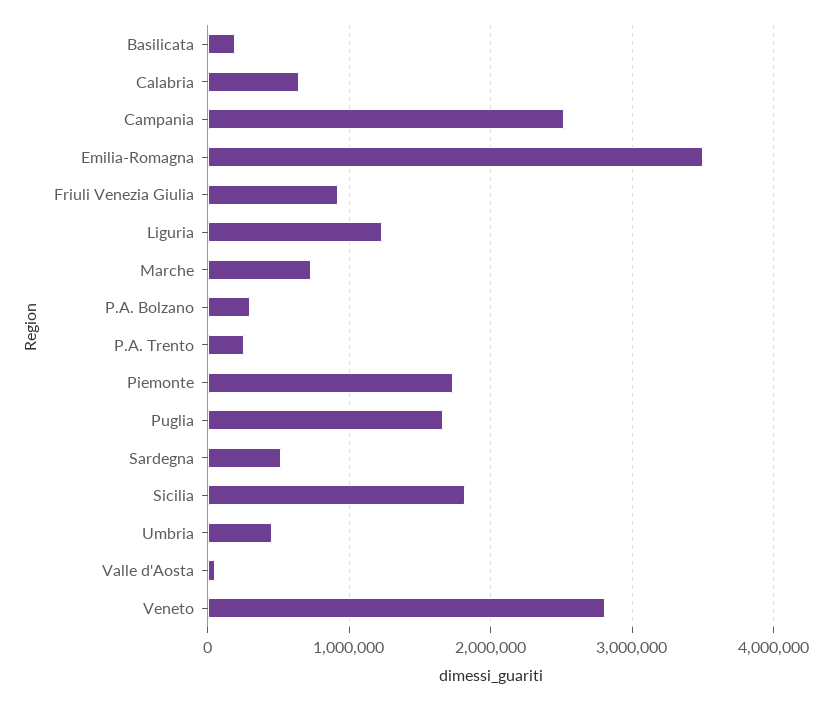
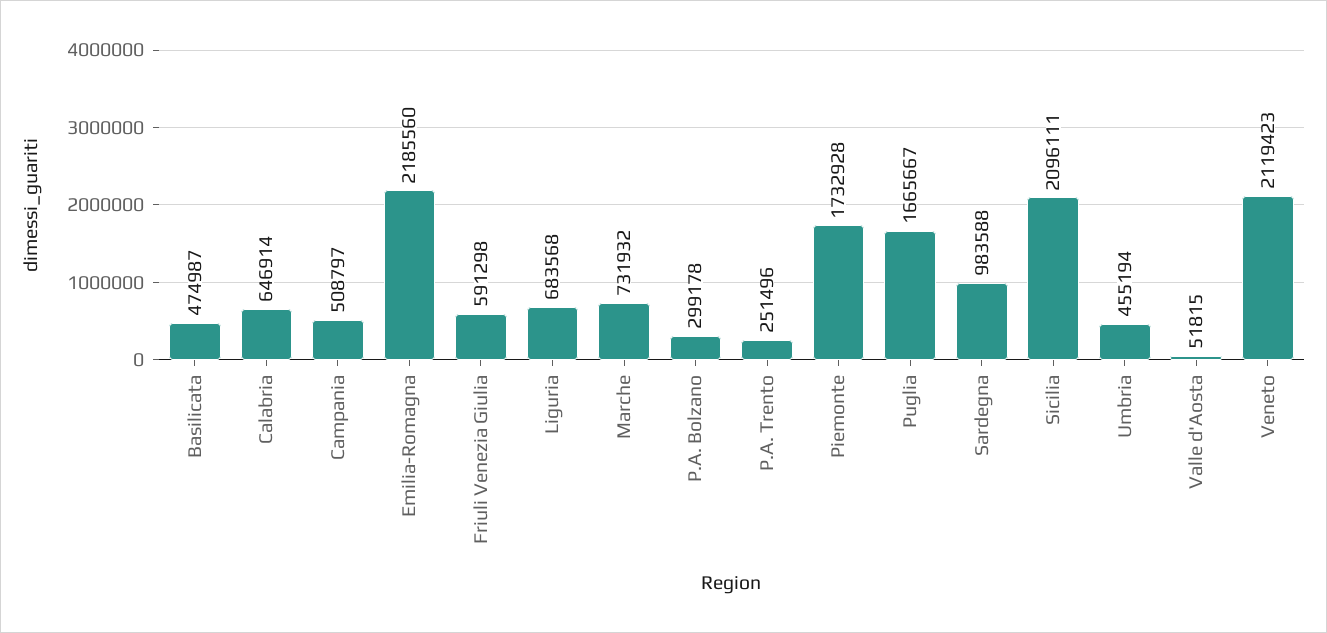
Basilicata: 200000 -> 474987
Campania: 2500000 -> 508797
Emilia-Romagna: 3500000 -> 2185560
Friuli Venezia Giulia: 900000 -> 591298
Liguria: 1200000 -> 683568
Sardegna: 500000 -> 983588
Sicilia: 1800000 -> 2096111
Veneto: 2800000 -> 2119423

